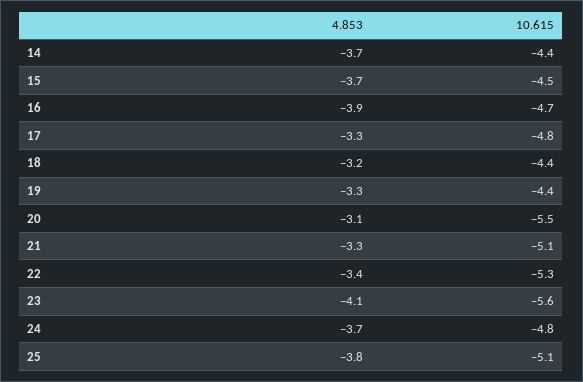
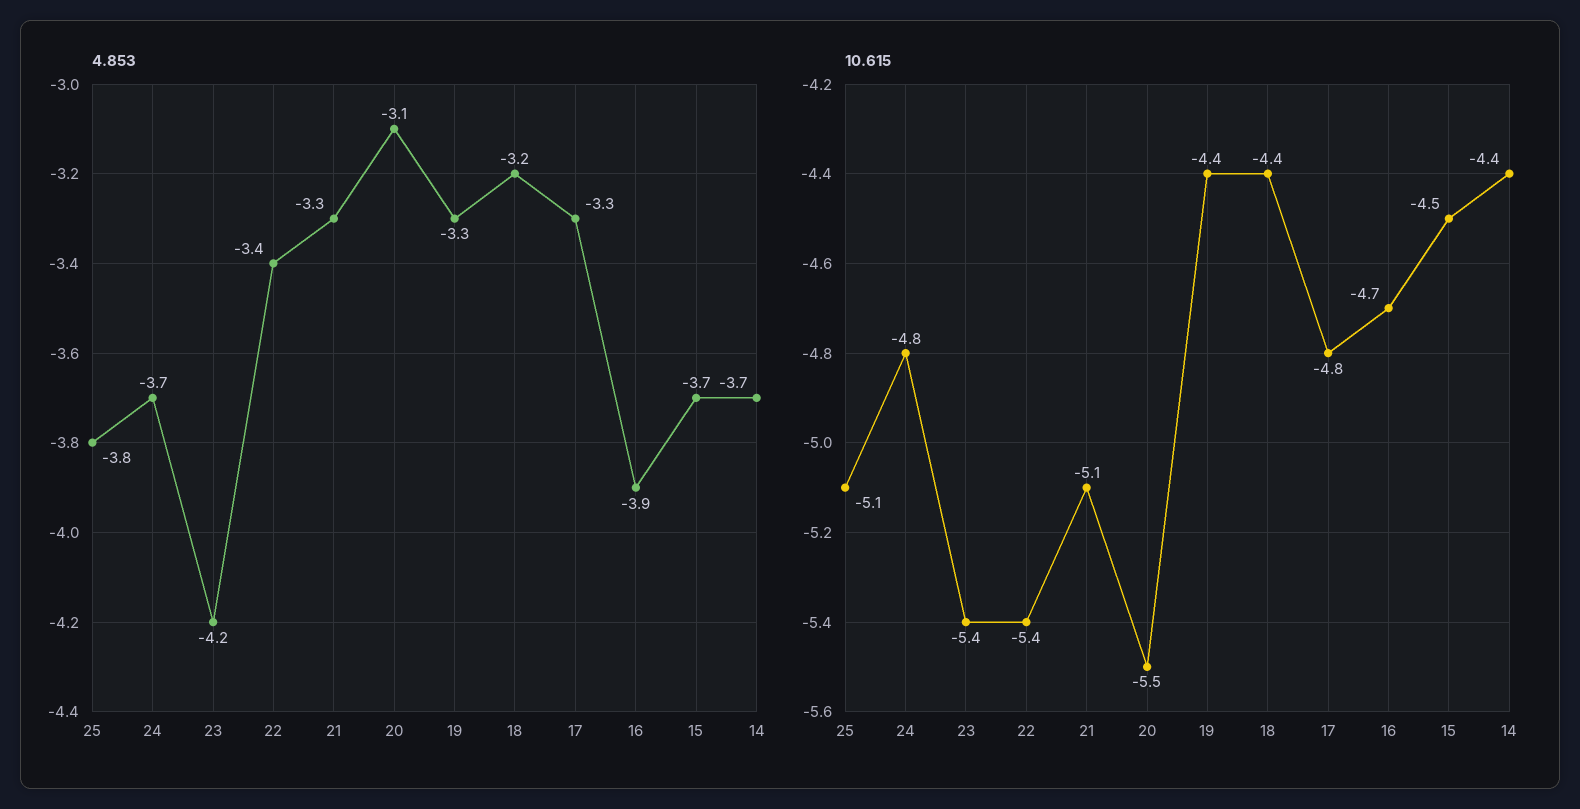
10.615, 22: -5.3 -> -5.4
4.853, 23: -4.1 -> -4.2
10.615, 23: -5.6 -> -5.4

